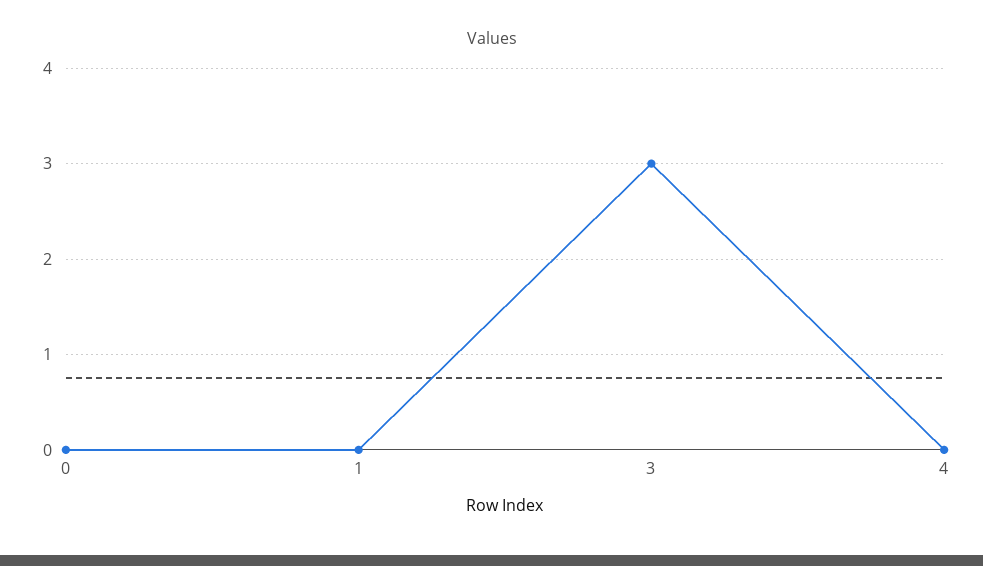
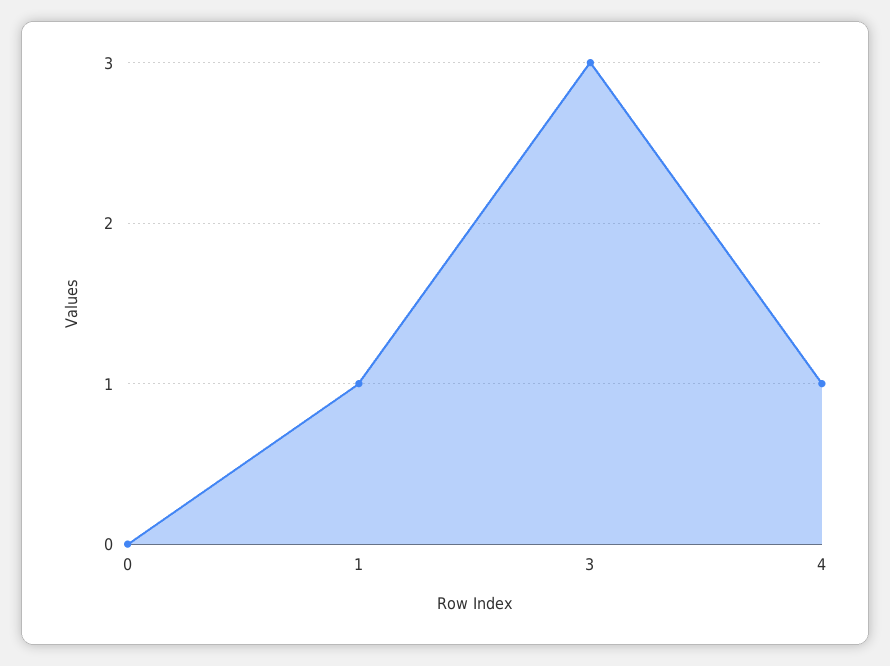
1: 0 -> 1
4: 0 -> 1

